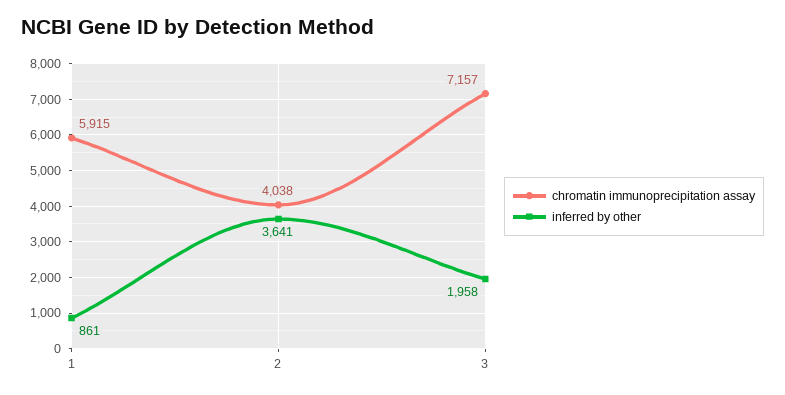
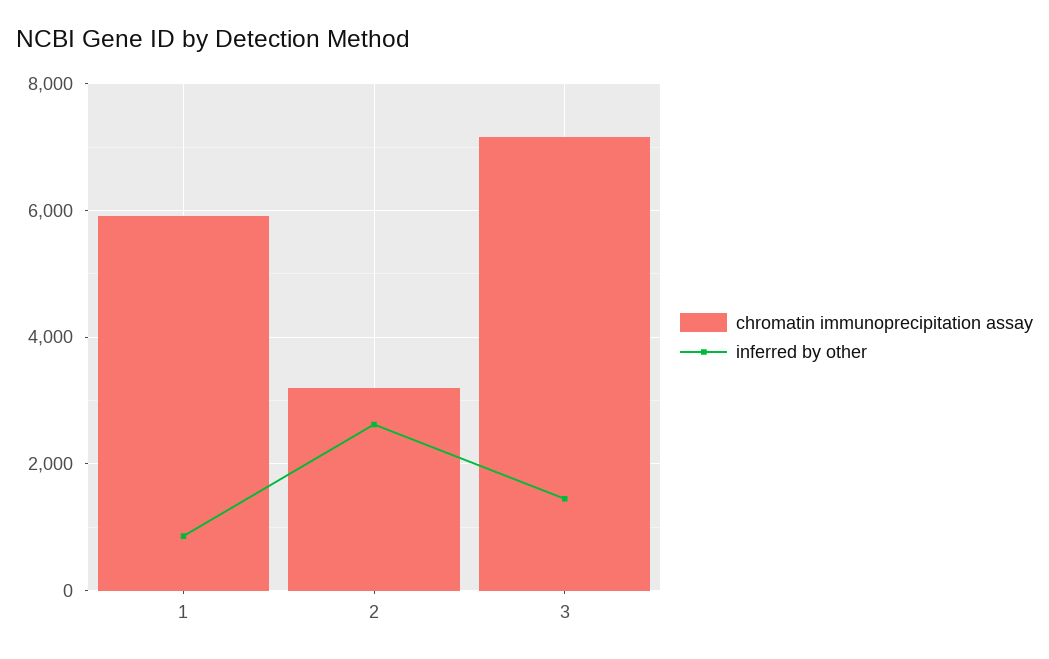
chromatin immunoprecipitation assay, 2: 4038 -> 3200
inferred by other, 2: 3641 -> 2600
inferred by other, 3: 1958 -> 1400

